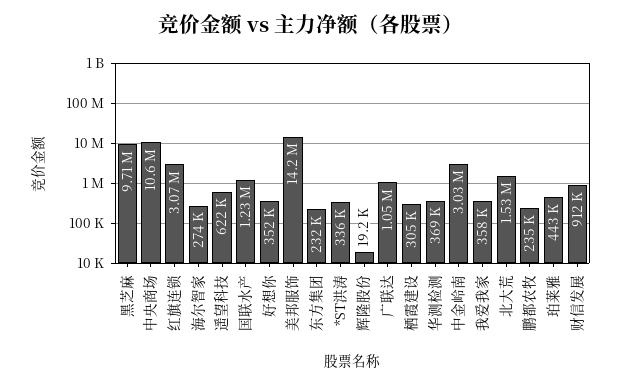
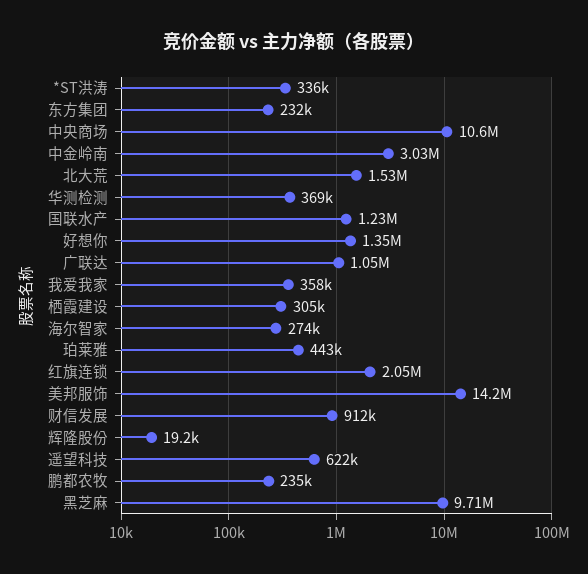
红旗连锁: 3070000 -> 2050000
好想你: 352000 -> 1350000

